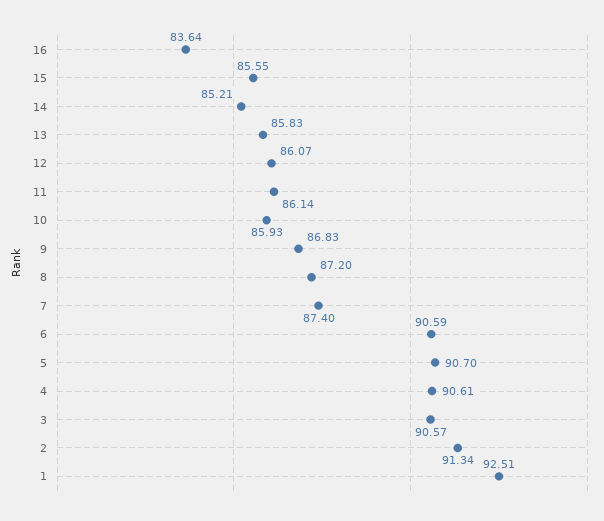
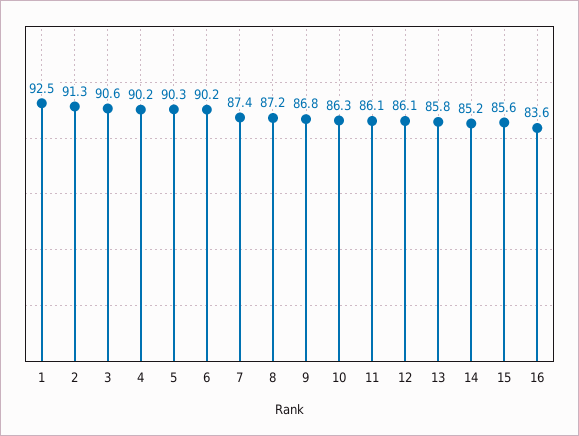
10: 85.93 -> 86.3
6: 90.59 -> 90.2
5: 90.7 -> 90.3
4: 90.61 -> 90.2

